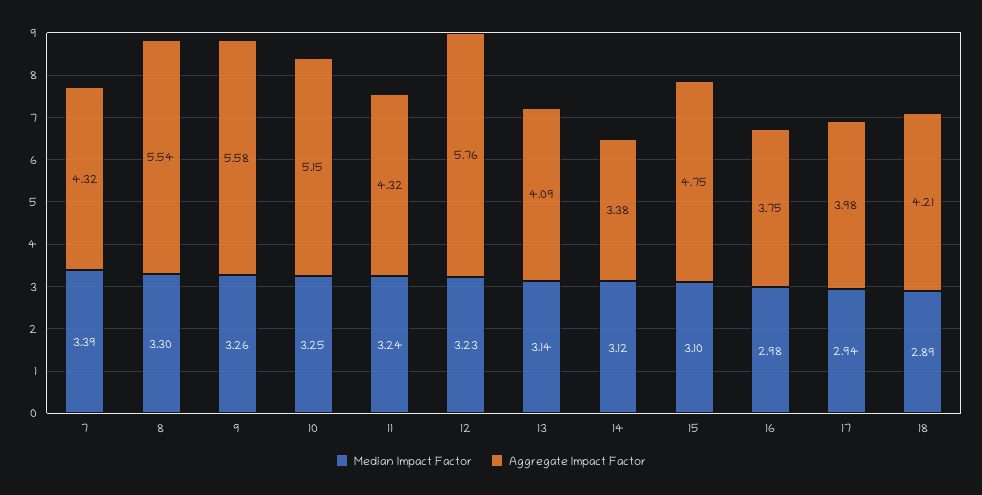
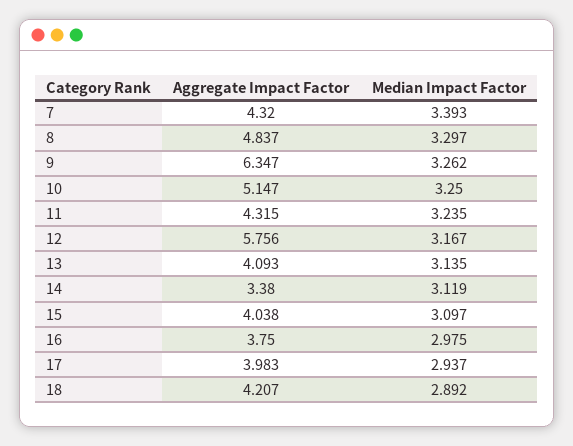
Aggregate Impact Factor, 8: 5.54 -> 4.837
Aggregate Impact Factor, 9: 5.58 -> 6.347
Median Impact Factor, 12: 3.23 -> 3.167
Aggregate Impact Factor, 15: 4.75 -> 4.038

